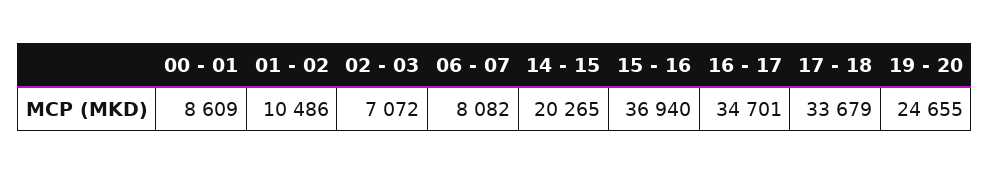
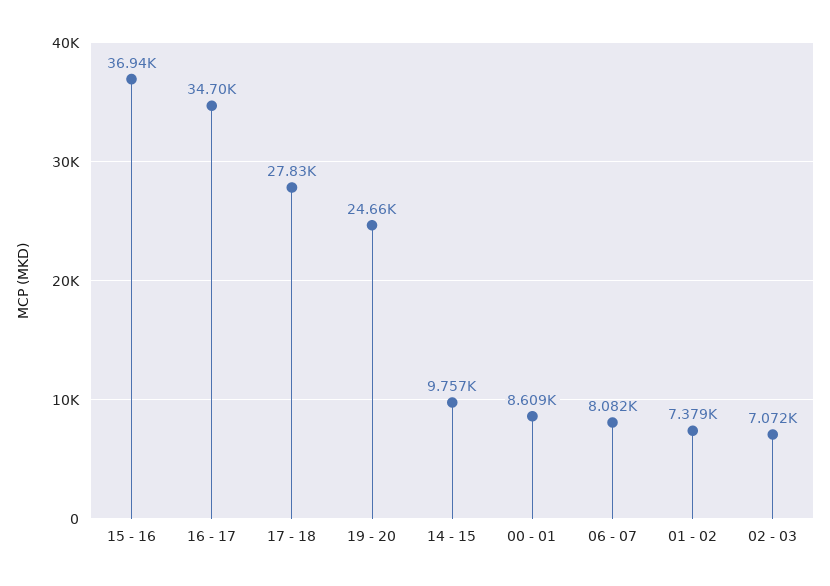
01 - 02: 10486 -> 7379
14 - 15: 20265 -> 9757
17 - 18: 33679 -> 27830

